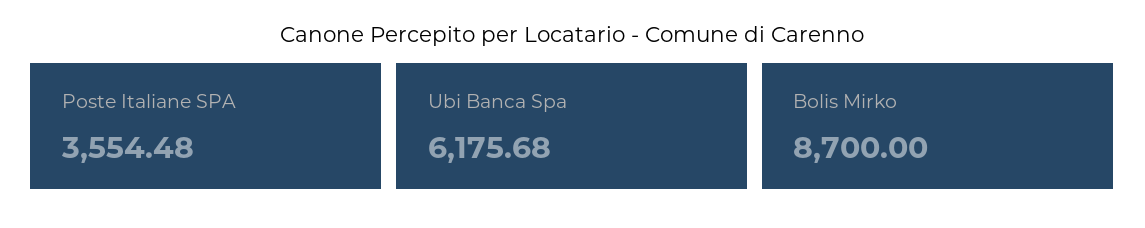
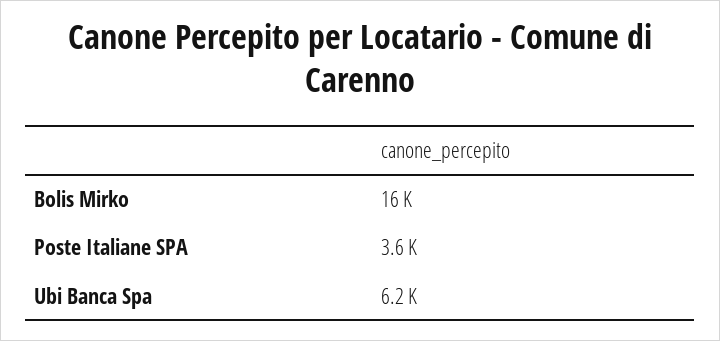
Bolis Mirko: 8700 -> 16000

